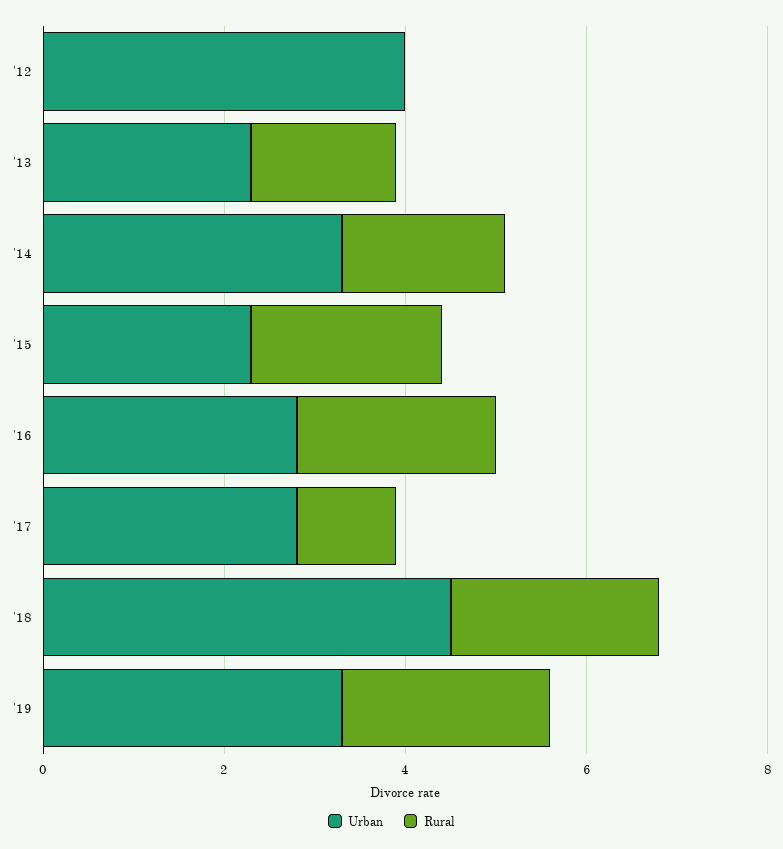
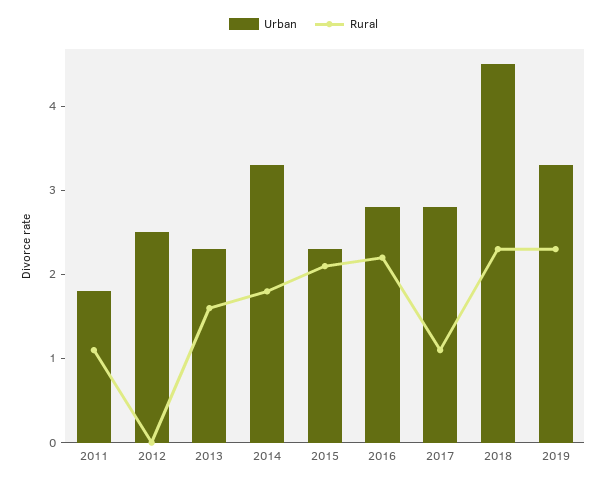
Urban, '12: 4 -> 2.5
Urban, 2011: none -> 1.8
Rural, 2011: none -> 1.1

